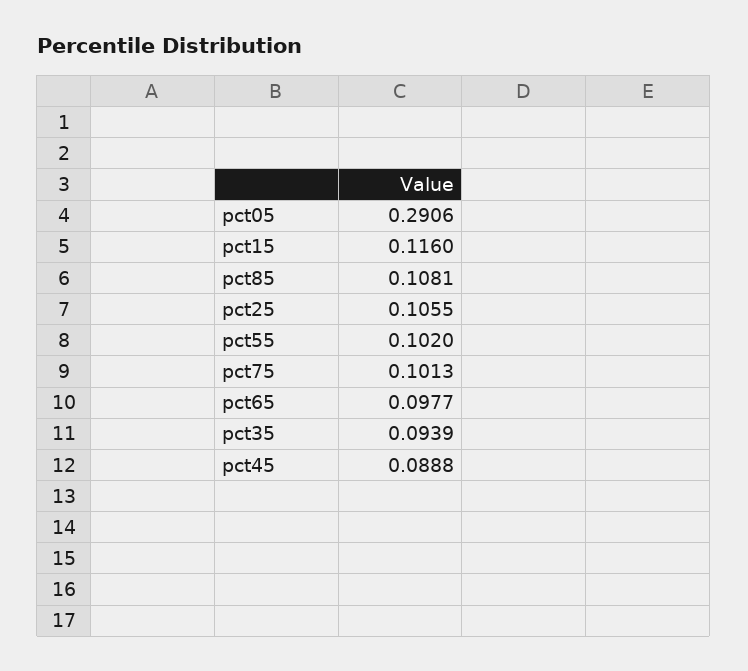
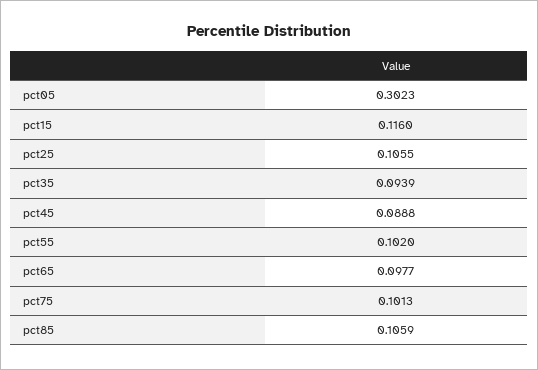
pct05: 0.2906 -> 0.3023
pct85: 0.1081 -> 0.1059

